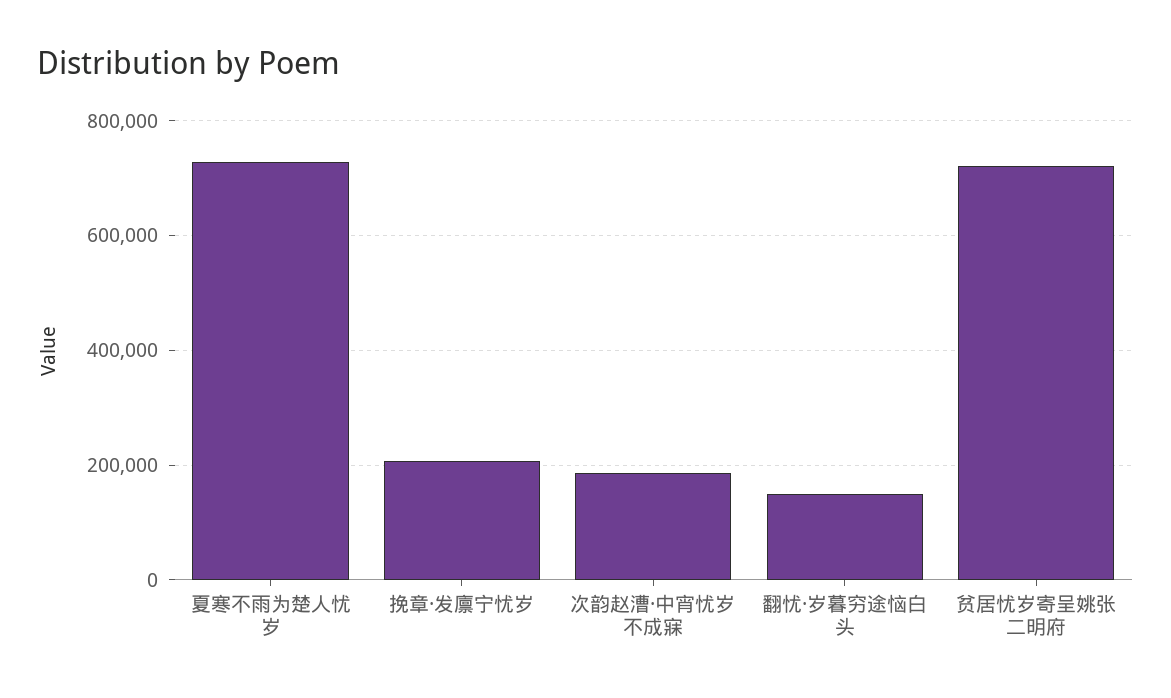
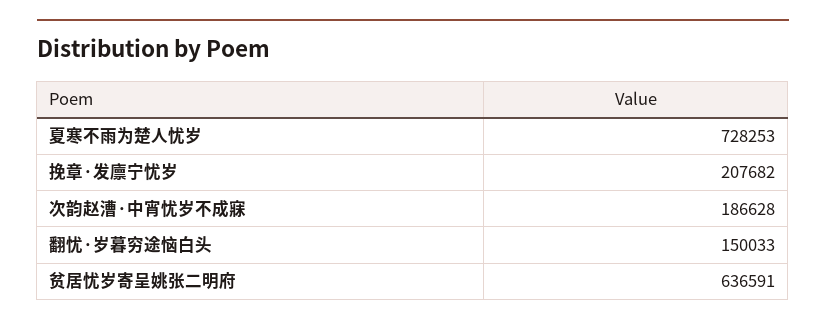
贫居忧岁寄呈姚张二明府: 720000 -> 636591

